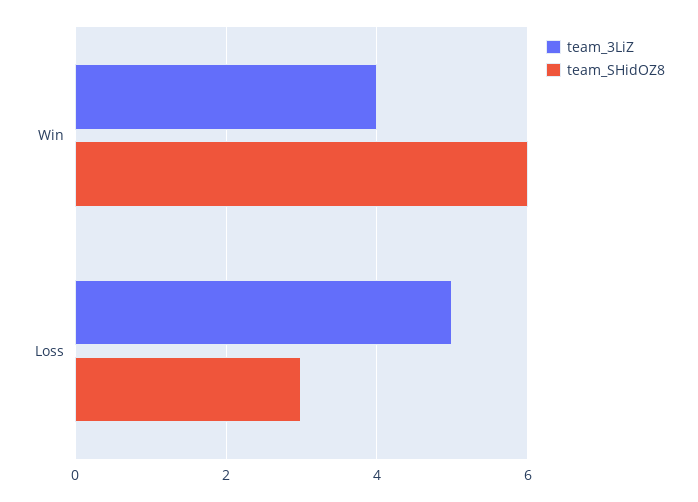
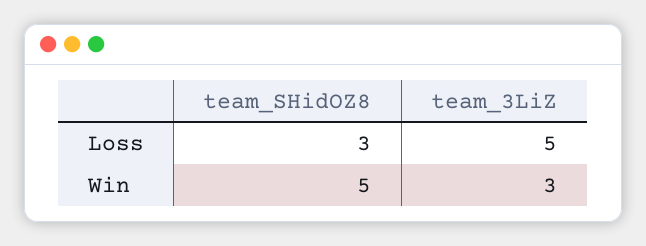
team_3LiZ, Win: 4 -> 3
team_SHidOZ8, Win: 6 -> 5

